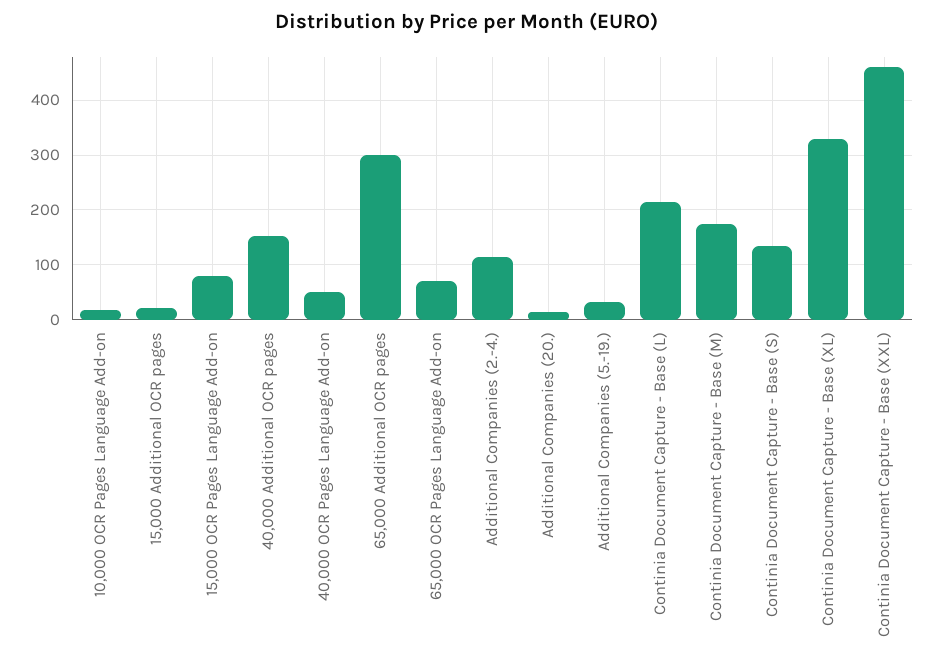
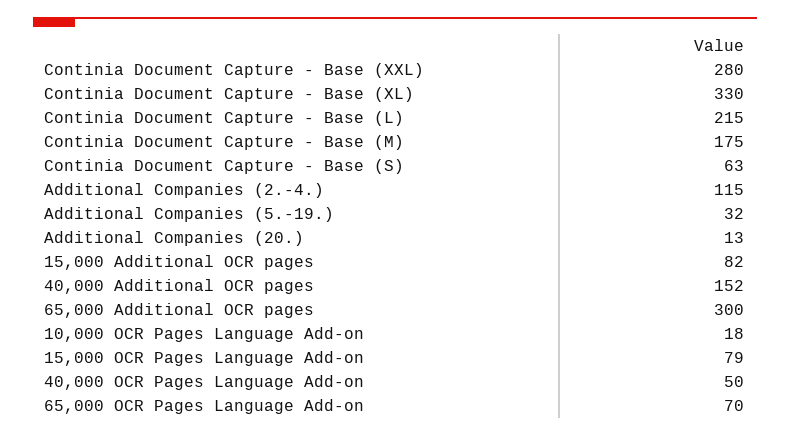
15,000 Additional OCR pages: 20 -> 82
Continia Document Capture - Base (S): 140 -> 63
Continia Document Capture - Base (XXL): 460 -> 280

